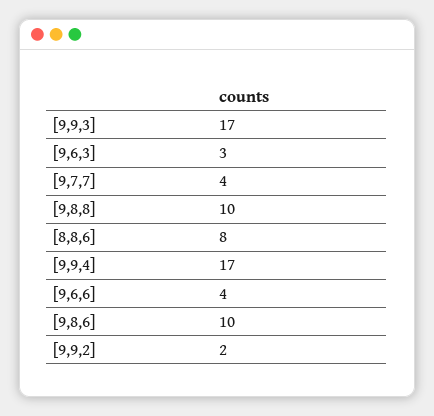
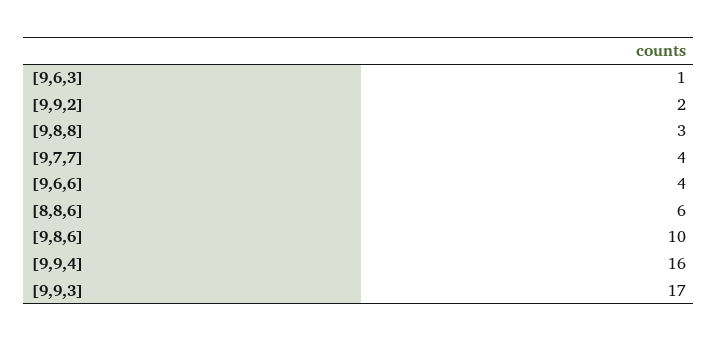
[9,6,3]: 3 -> 1
[9,8,8]: 10 -> 3
[8,8,6]: 8 -> 6
[9,9,4]: 17 -> 16

